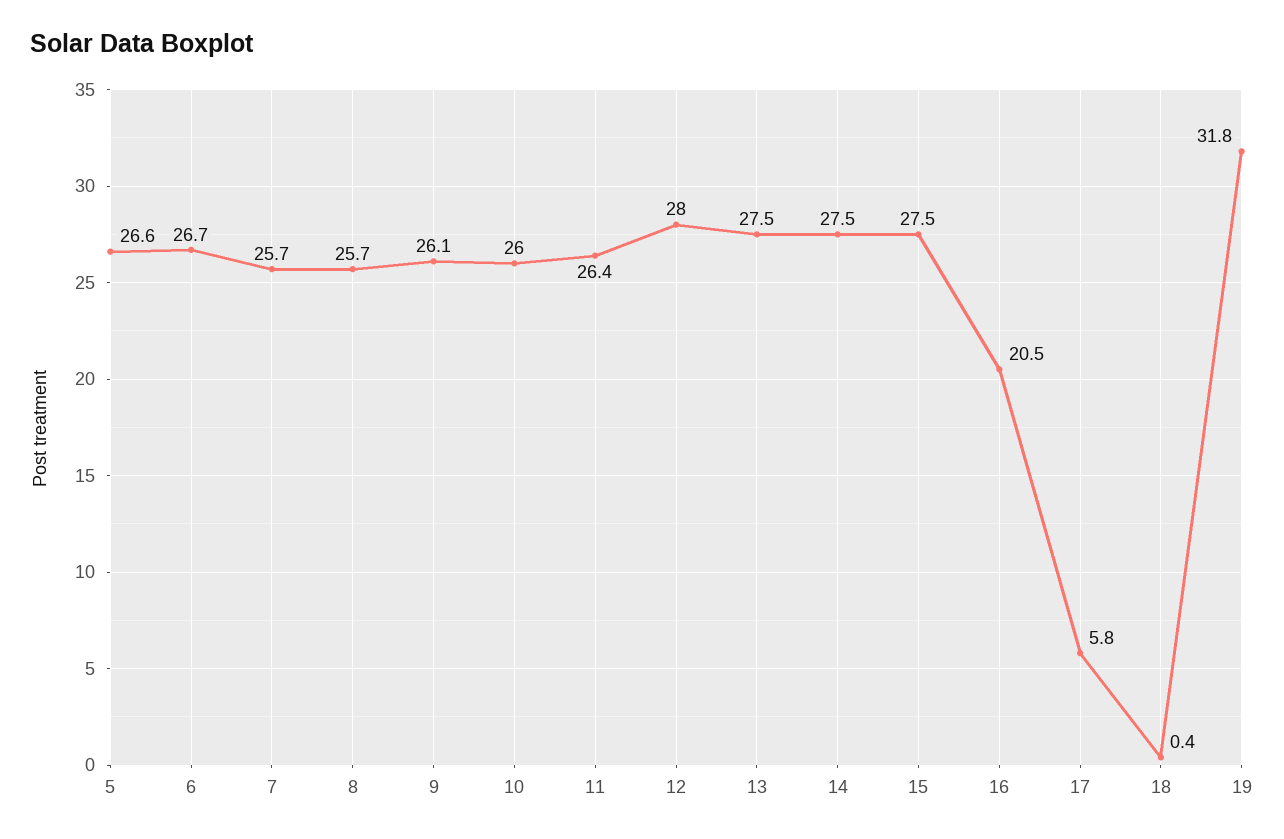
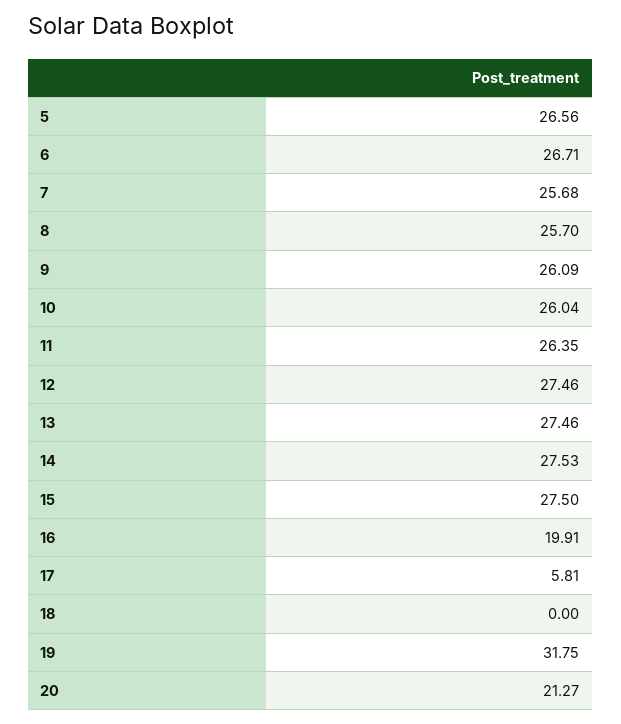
12: 28 -> 27.46
16: 20.5 -> 19.91
18: 0.4 -> 0
20: none -> 21.27

